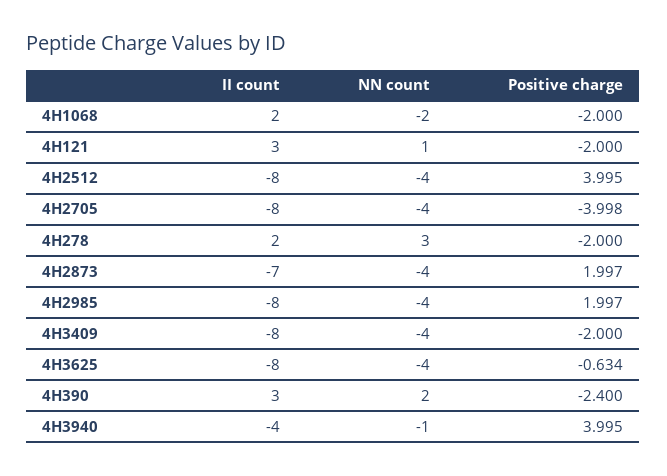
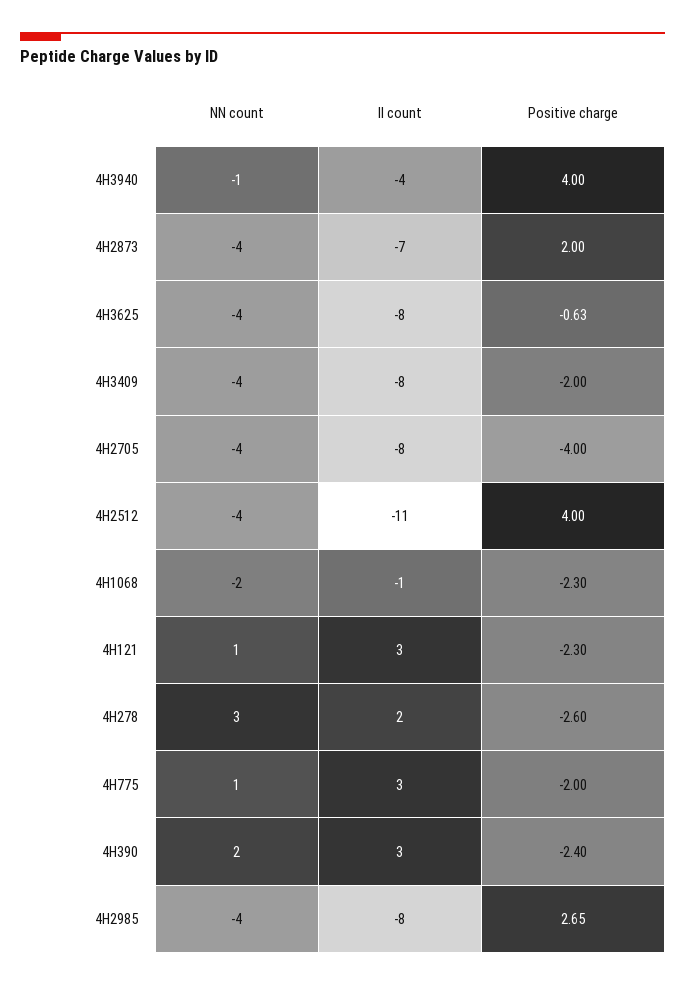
II count, 4H1068: 2 -> -1
Positive charge, 4H1068: -2 -> -2.3
Positive charge, 4H121: -2 -> -2.3
II count, 4H2512: -8 -> -11
Positive charge, 4H278: -2 -> -2.6
Positive charge, 4H2985: 1.997 -> 2.65
NN count, 4H775: none -> 1
II count, 4H775: none -> 3
Positive charge, 4H775: none -> -2

